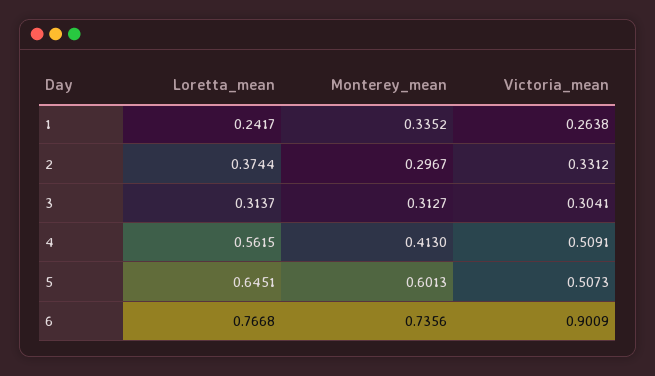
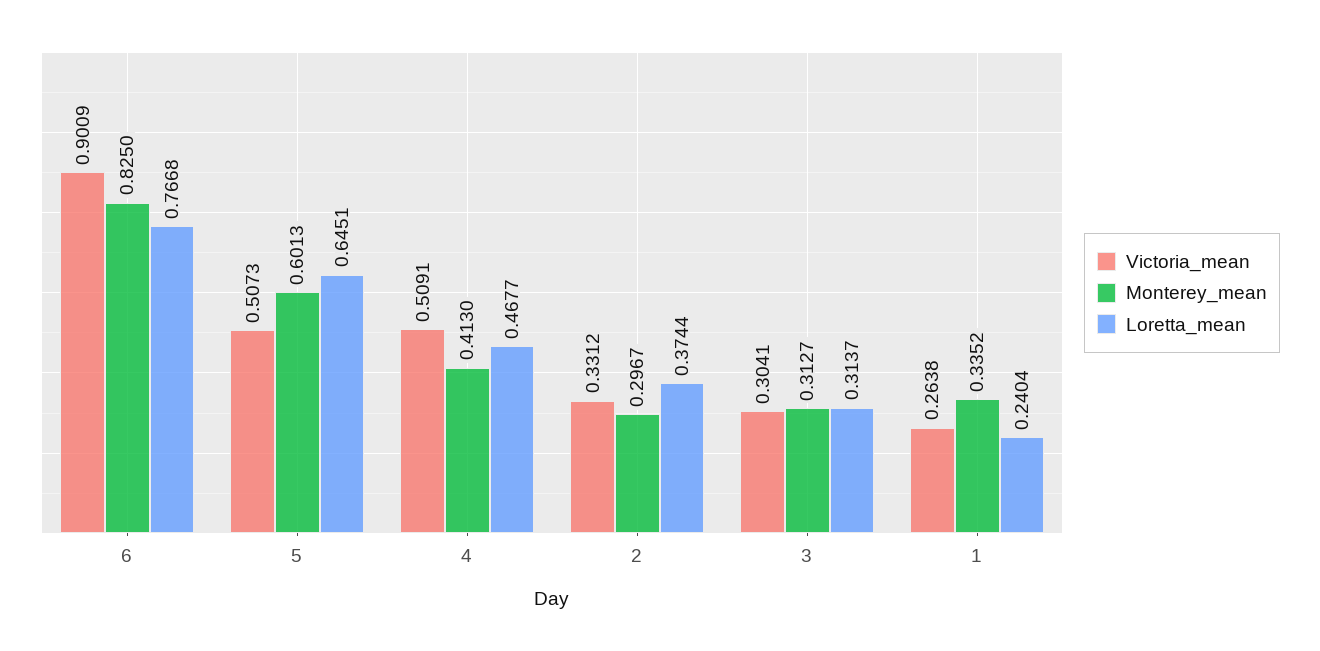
Loretta_mean, 1: 0.2417 -> 0.2404
Loretta_mean, 4: 0.5615 -> 0.4677
Monterey_mean, 6: 0.7356 -> 0.825

